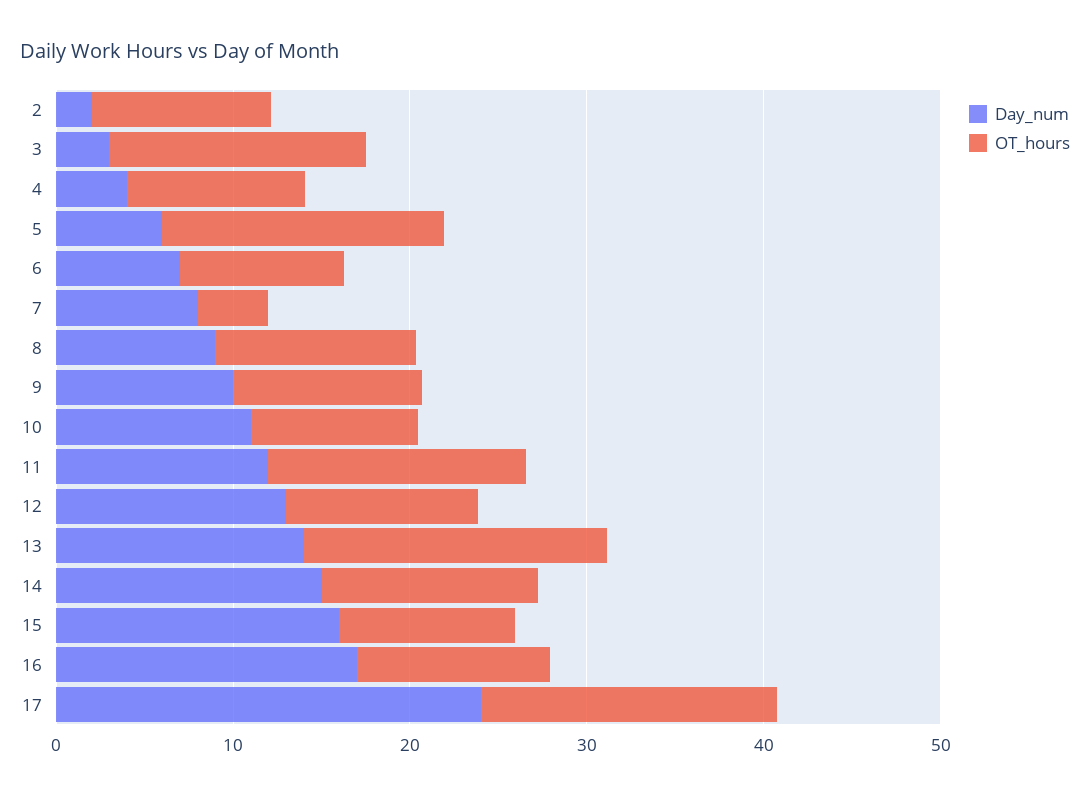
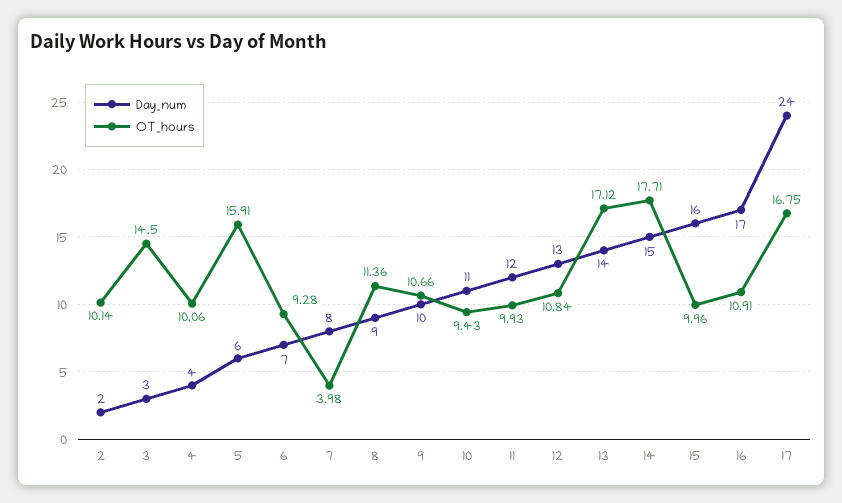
OT_hours, 11: 14 -> 9.93
OT_hours, 14: 12 -> 17.71

